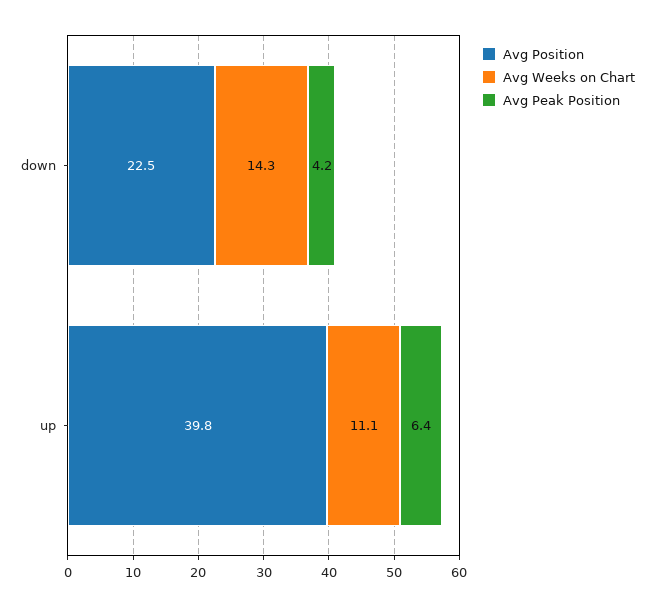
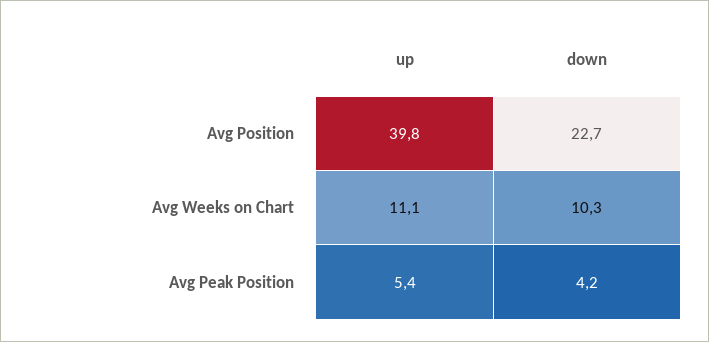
Avg Position, down: 22.5 -> 22.7
Avg Weeks on Chart, down: 14.3 -> 10.3
Avg Peak Position, up: 6.4 -> 5.4

